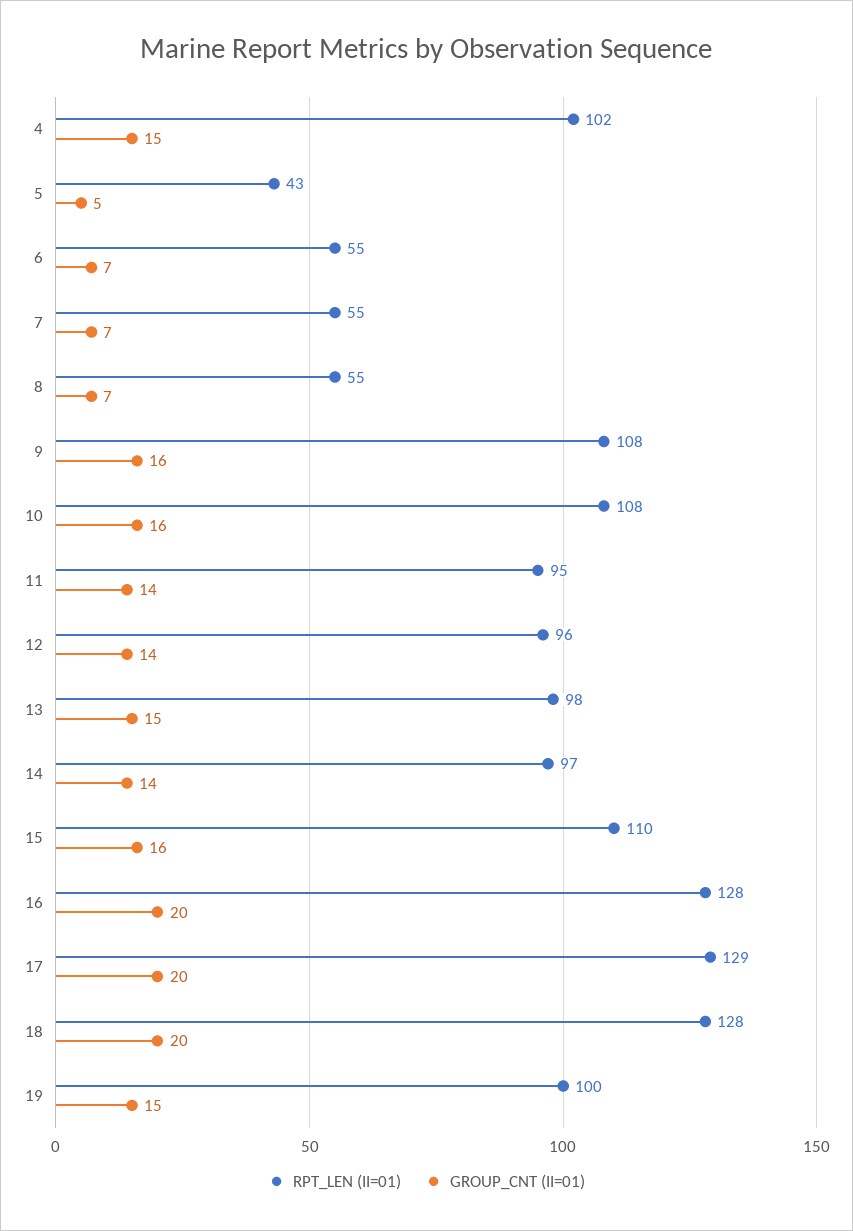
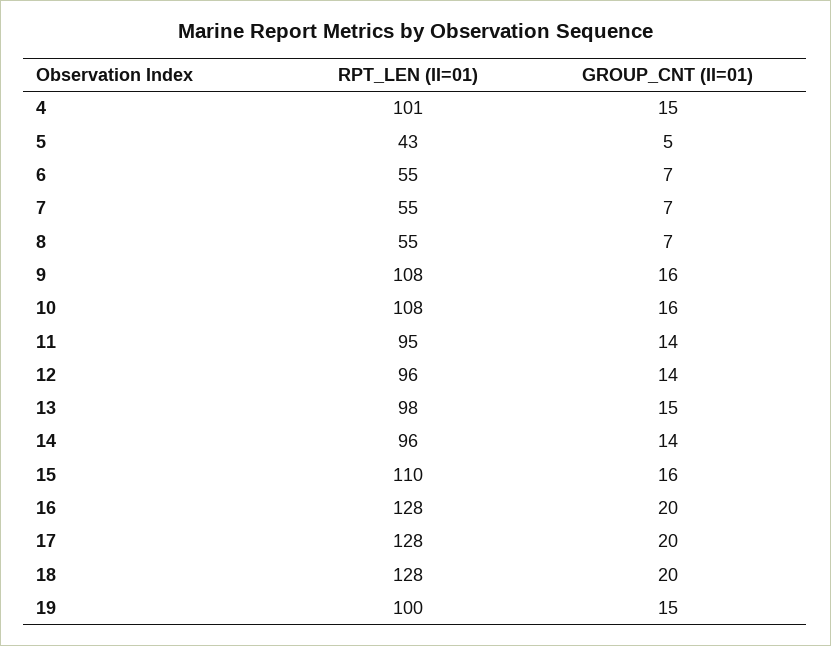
RPT_LEN (II=01), 4: 102 -> 101
RPT_LEN (II=01), 14: 97 -> 96
RPT_LEN (II=01), 17: 129 -> 128

